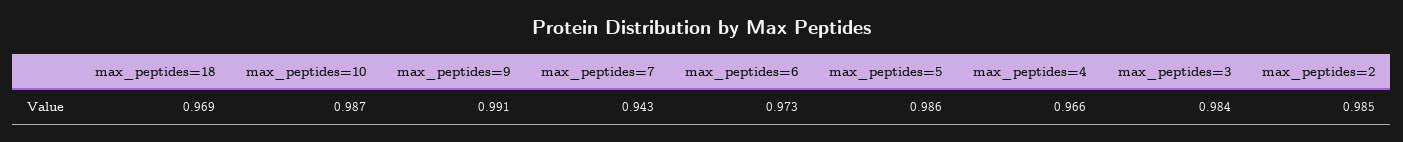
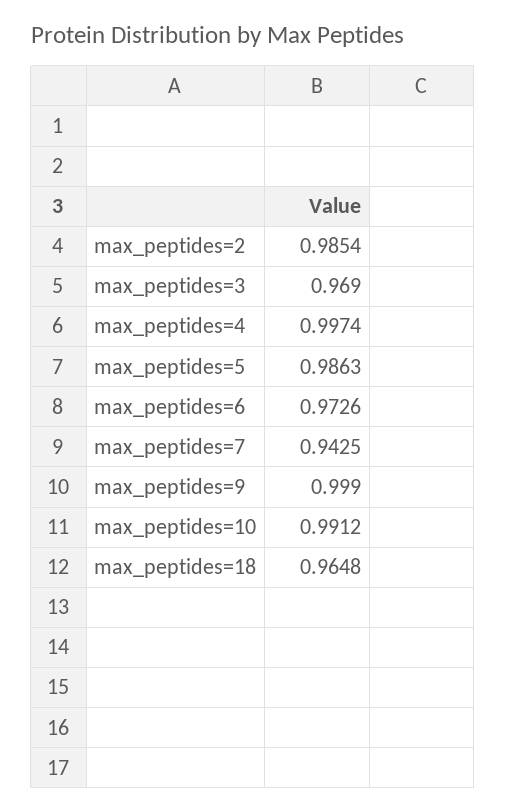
max_peptides=18: 0.969 -> 0.9648
max_peptides=10: 0.987 -> 0.9912
max_peptides=9: 0.991 -> 0.999
max_peptides=4: 0.966 -> 0.9974
max_peptides=3: 0.984 -> 0.969

